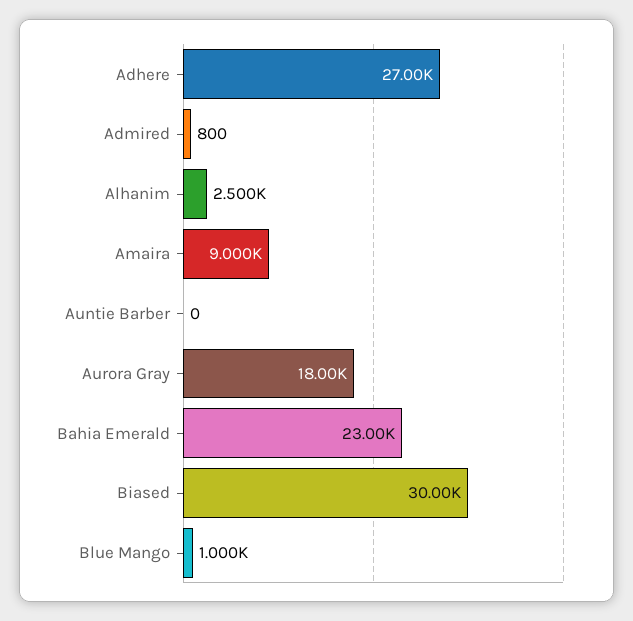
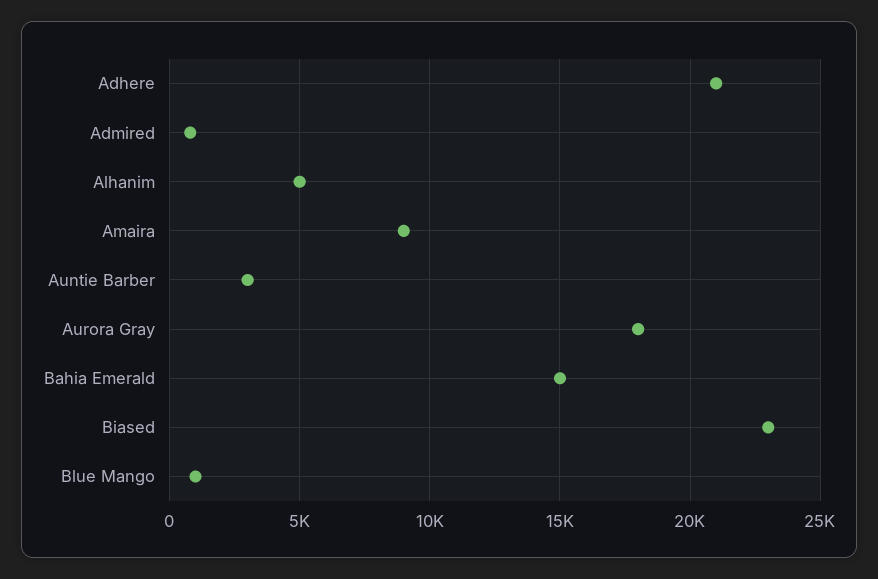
Adhere: 27000 -> 21000
Alhanim: 2500 -> 5000
Auntie Barber: 0 -> 3000
Bahia Emerald: 23000 -> 15000
Biased: 30000 -> 23000

